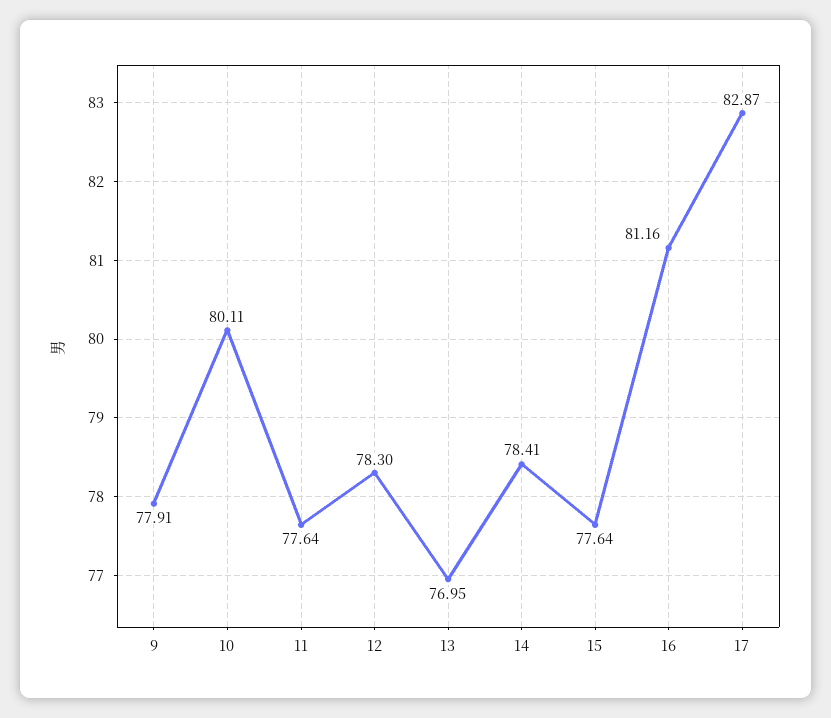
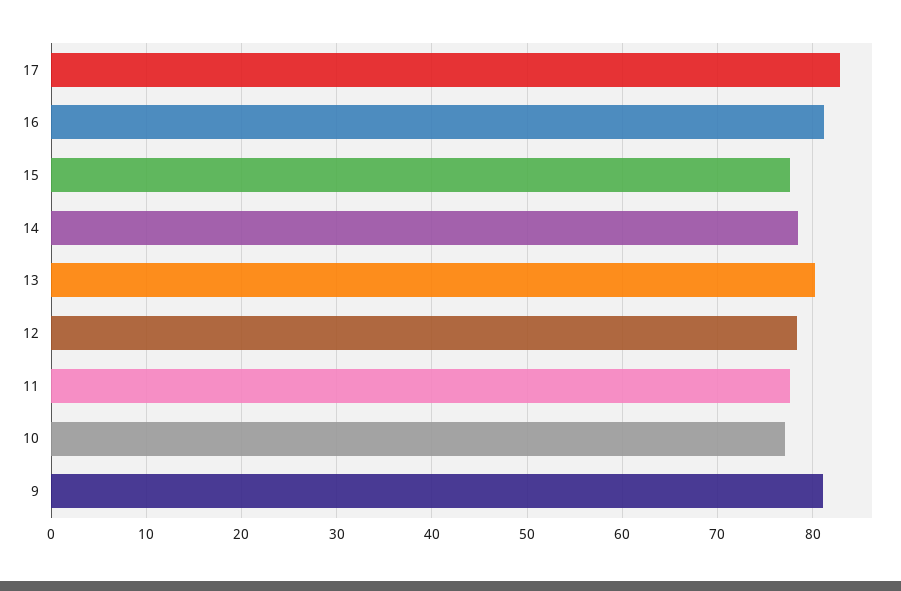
9: 77.91 -> 81
10: 80.11 -> 77
13: 76.95 -> 80

